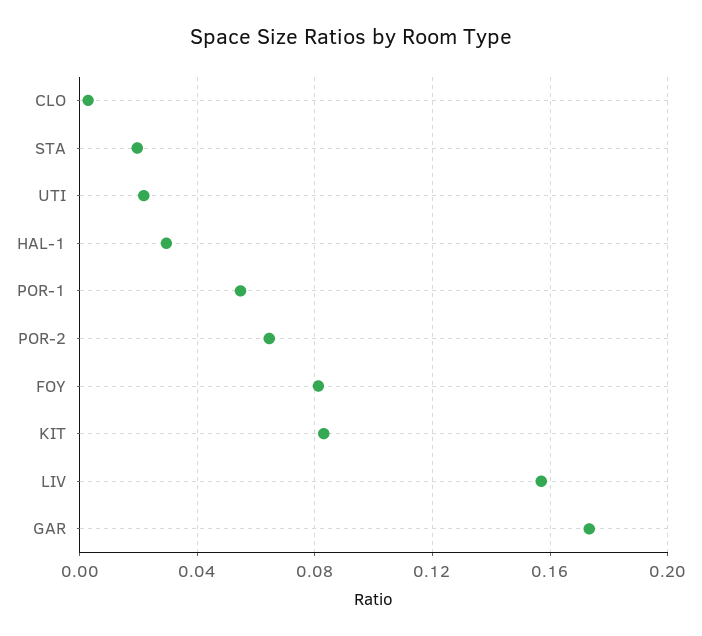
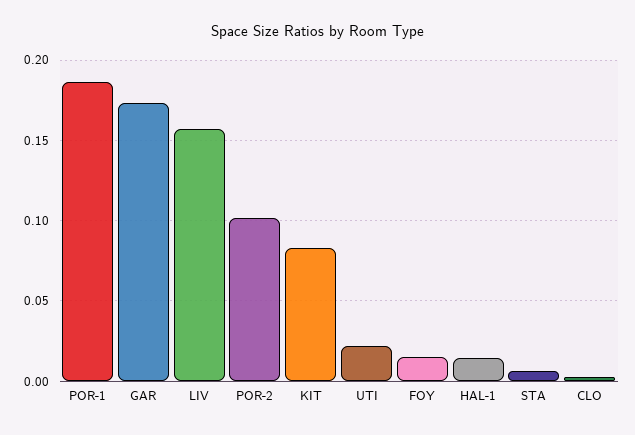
STA: 0.02 -> 0.005
HAL-1: 0.03 -> 0.015
POR-1: 0.055 -> 0.185
POR-2: 0.065 -> 0.1
FOY: 0.08 -> 0.015

